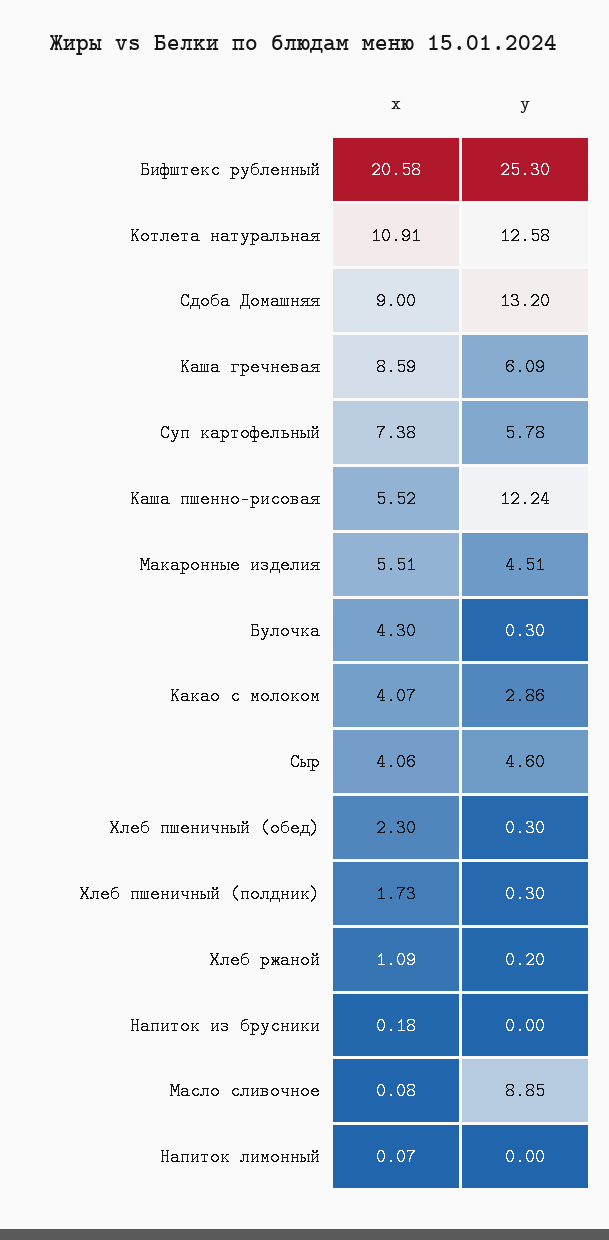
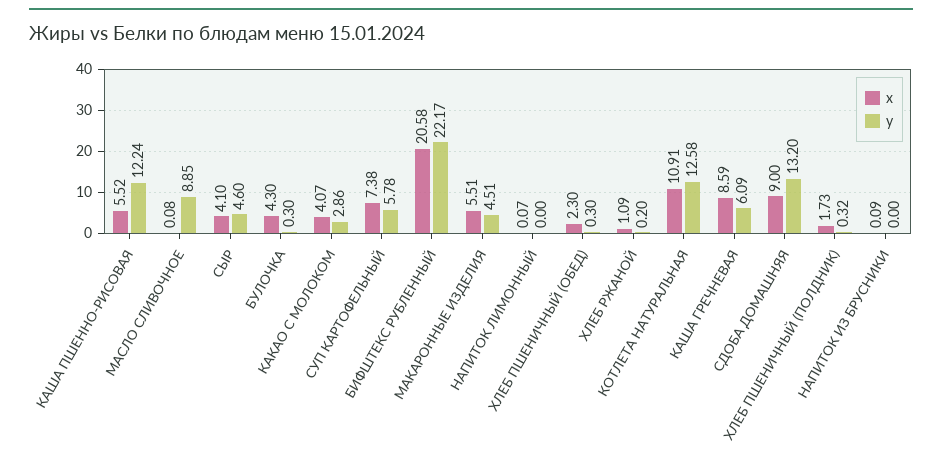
y, Бифштекс рубленный: 25.3 -> 22.17
x, Сыр: 4.06 -> 4.1
y, Хлеб пшеничный (полдник): 0.3 -> 0.32
x, Напиток из брусники: 0.18 -> 0.09

